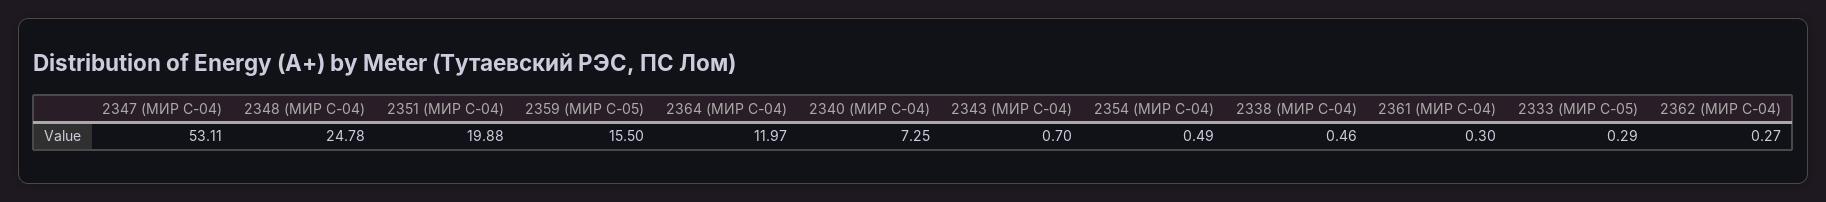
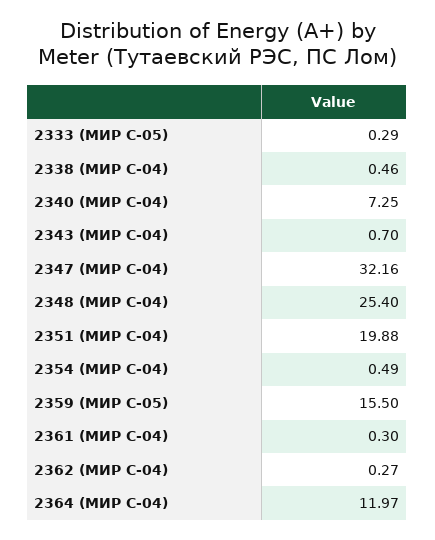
2347 (МИР С-04): 53.11 -> 32.16
2348 (МИР С-04): 24.78 -> 25.4

